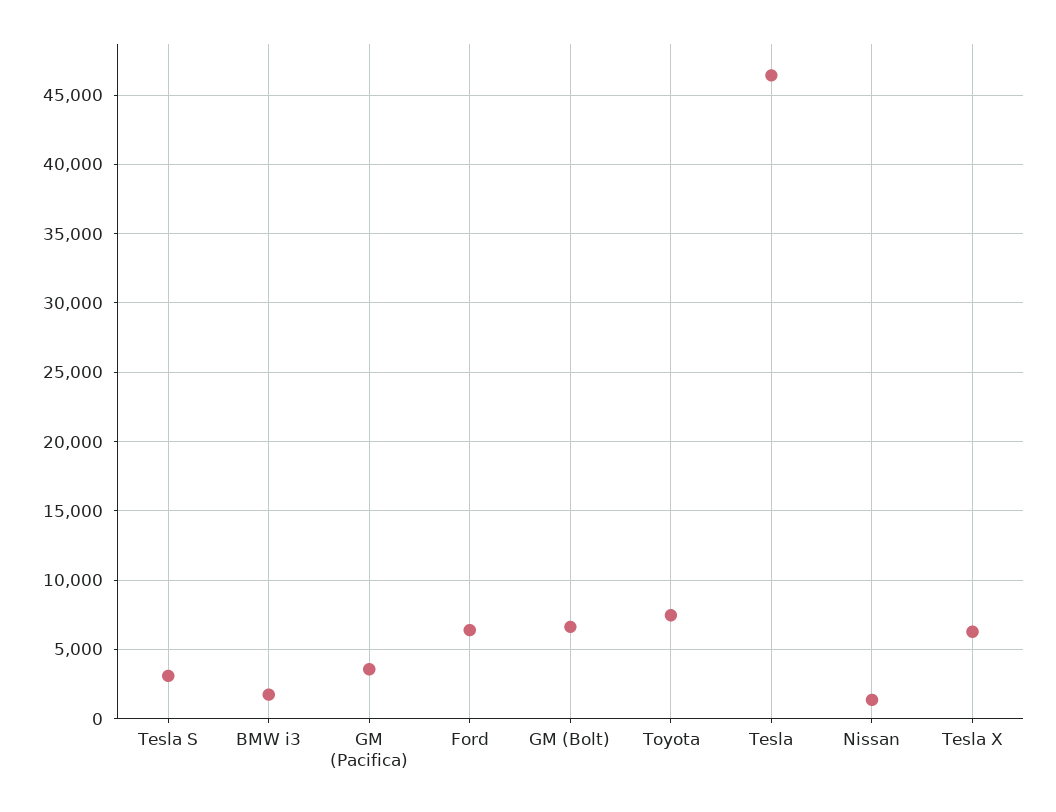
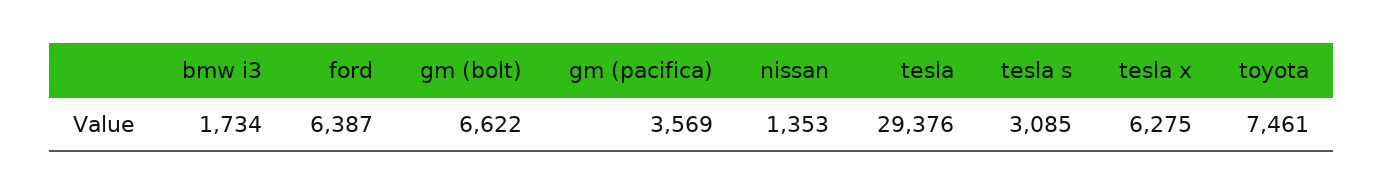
Tesla: 46500 -> 29376

